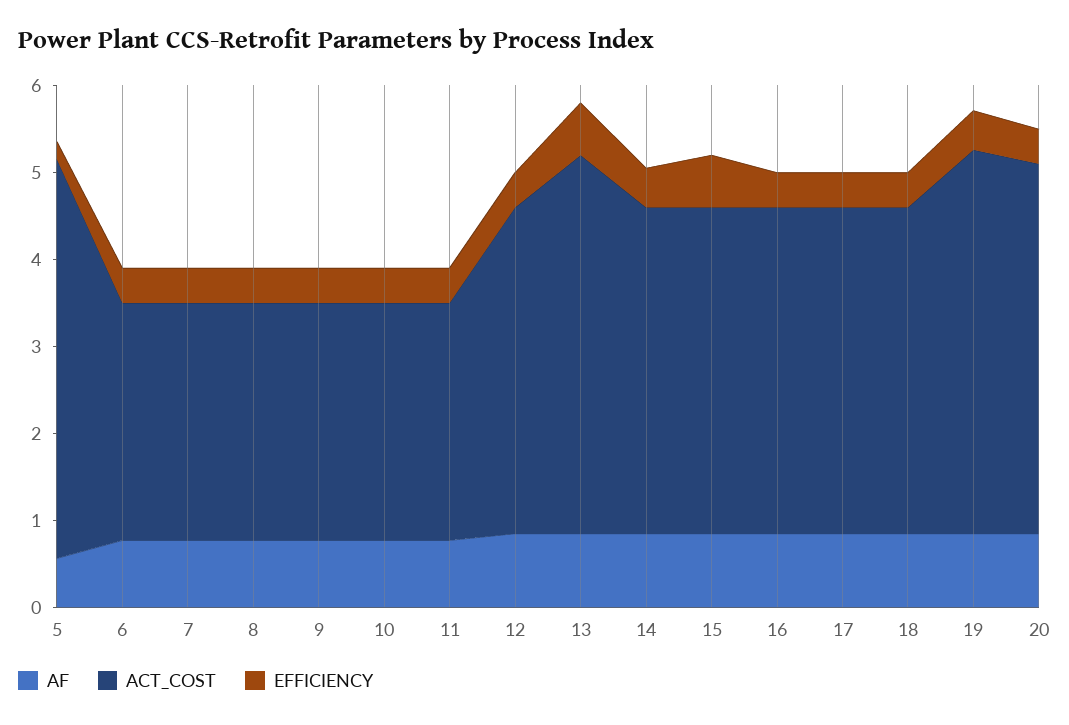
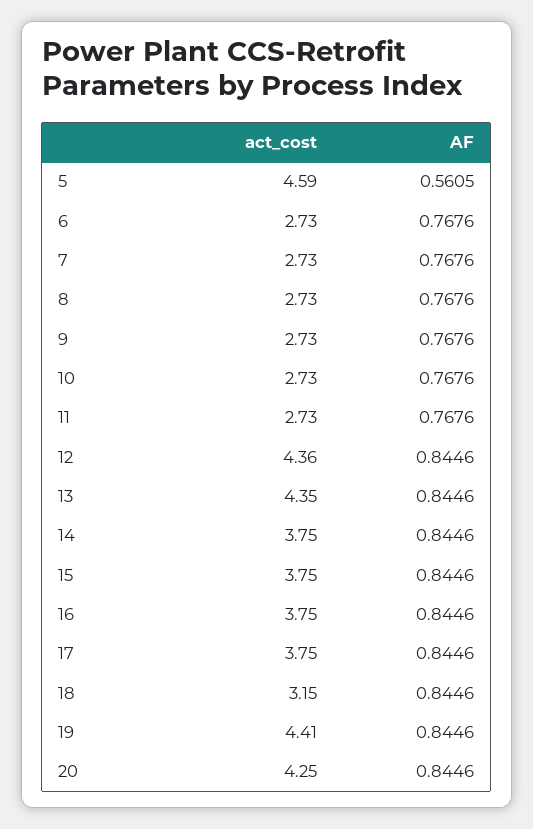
EFFICIENCY, 5: 0.2 -> none
EFFICIENCY, 6: 0.4 -> none
EFFICIENCY, 7: 0.4 -> none
EFFICIENCY, 8: 0.4 -> none
EFFICIENCY, 9: 0.4 -> none
EFFICIENCY, 10: 0.4 -> none
EFFICIENCY, 11: 0.4 -> none
ACT_COST, 12: 3.8 -> 4.36
EFFICIENCY, 12: 0.4 -> none
EFFICIENCY, 13: 0.6 -> none
EFFICIENCY, 14: 0.4 -> none
EFFICIENCY, 15: 0.6 -> none
EFFICIENCY, 16: 0.4 -> none
EFFICIENCY, 17: 0.4 -> none
ACT_COST, 18: 3.8 -> 3.15
EFFICIENCY, 18: 0.4 -> none
EFFICIENCY, 19: 0.4 -> none
EFFICIENCY, 20: 0.4 -> none

